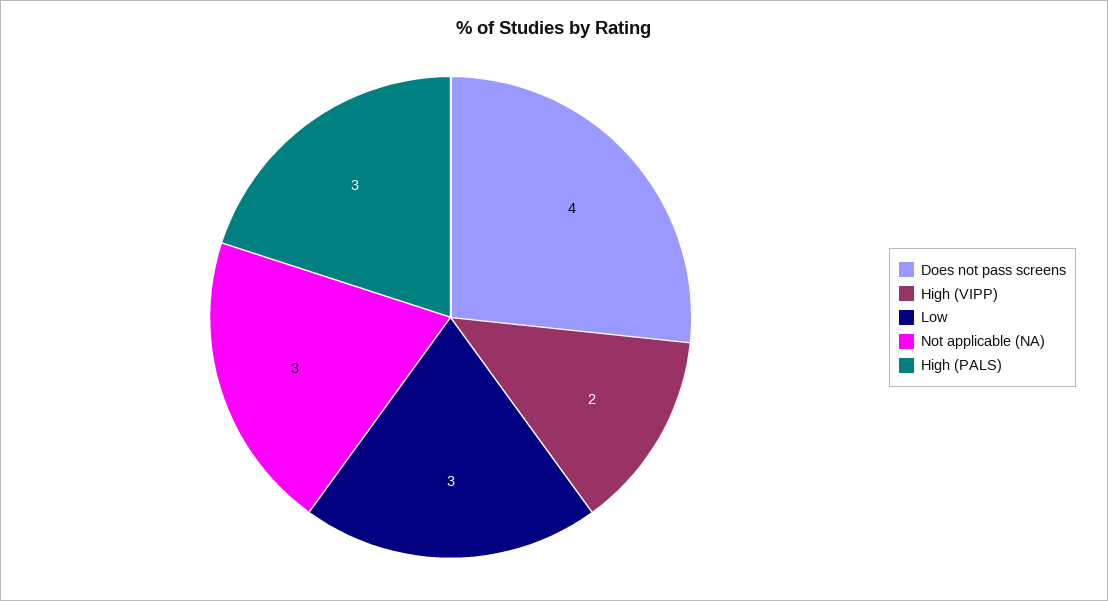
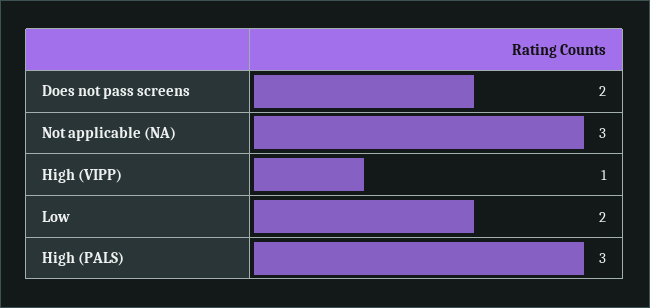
Does not pass screens: 4 -> 2
High (VIPP): 2 -> 1
Low: 3 -> 2

